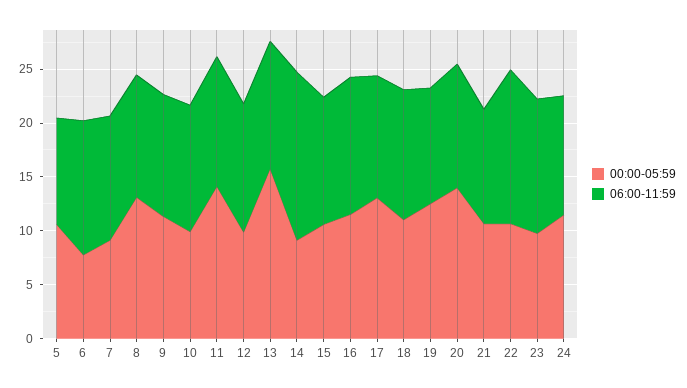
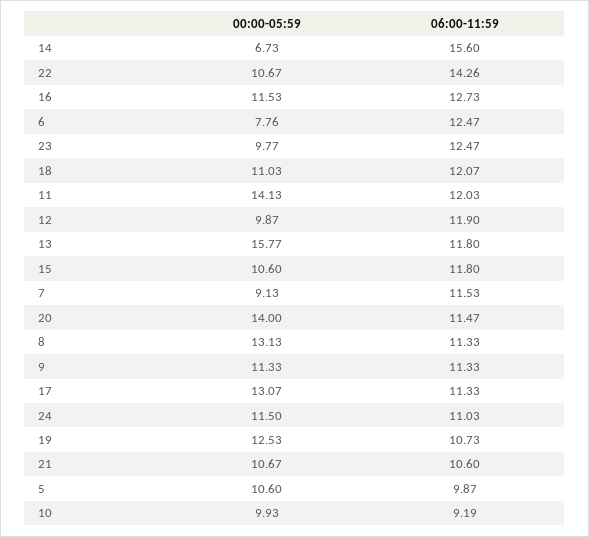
06:00-11:59, 10: 12 -> 9.19
00:00-05:59, 14: 9 -> 6.73

